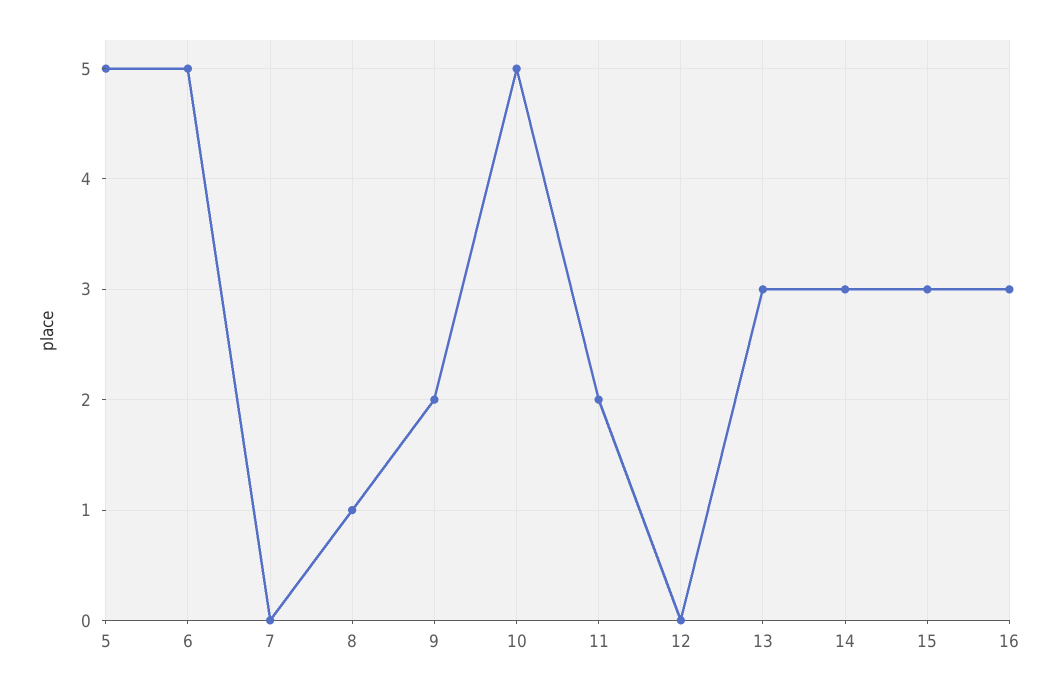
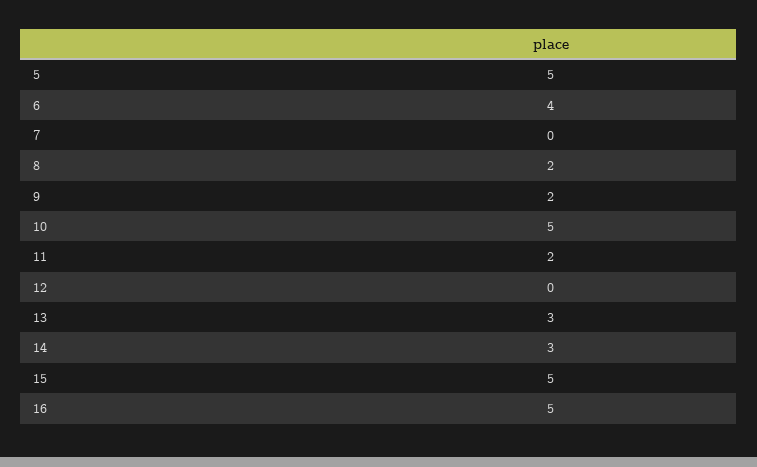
6: 5 -> 4
8: 1 -> 2
15: 3 -> 5
16: 3 -> 5

